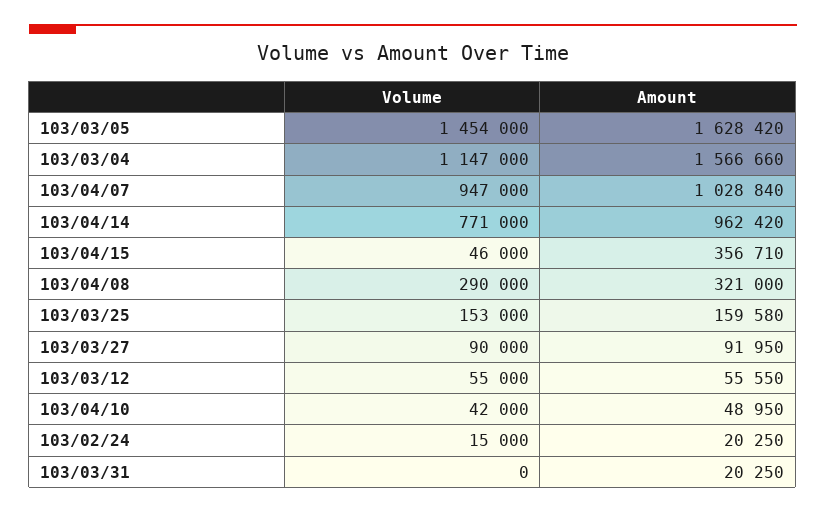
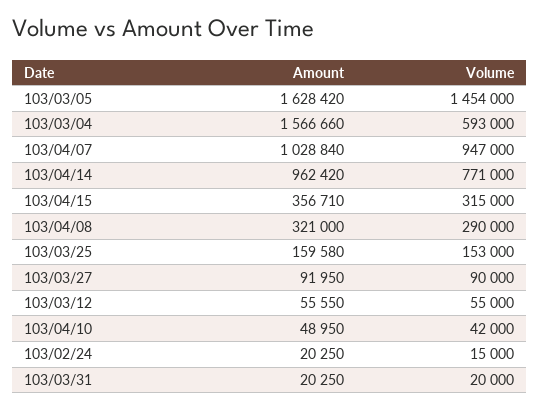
Volume, 103/03/04: 1147000 -> 593000
Volume, 103/04/15: 46000 -> 315000
Volume, 103/03/31: 0 -> 20000

